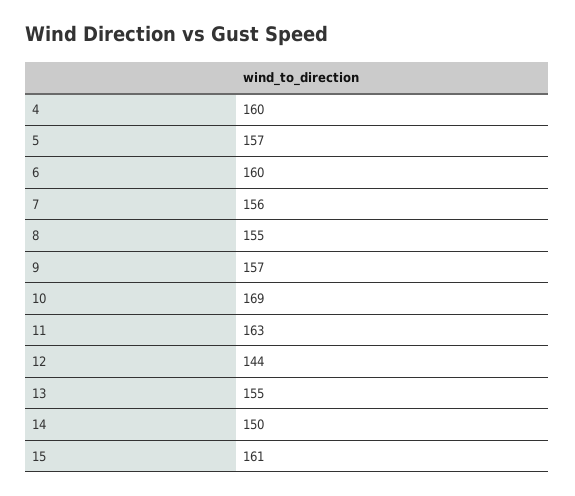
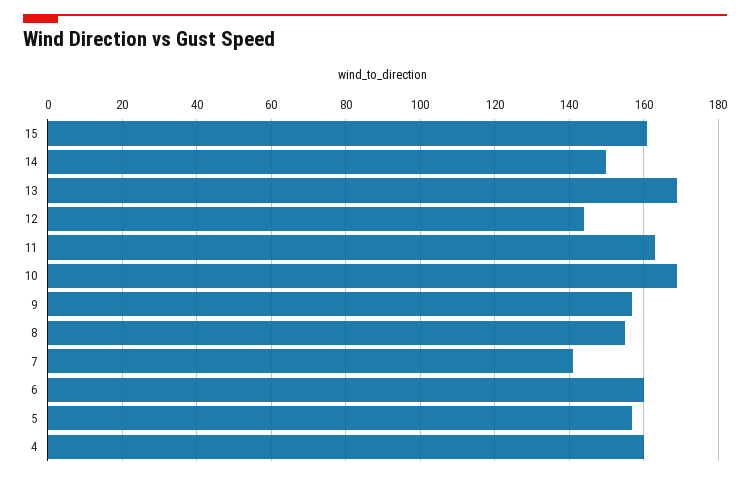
7: 156 -> 140
13: 155 -> 170

